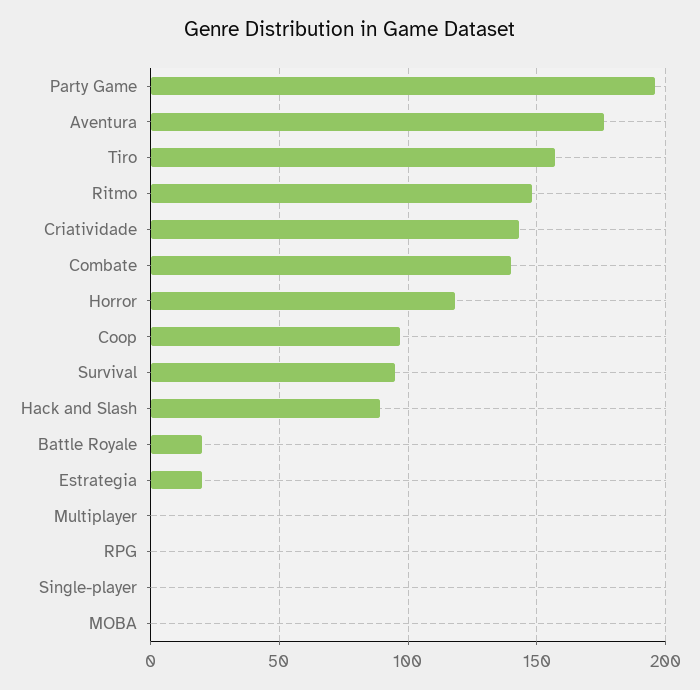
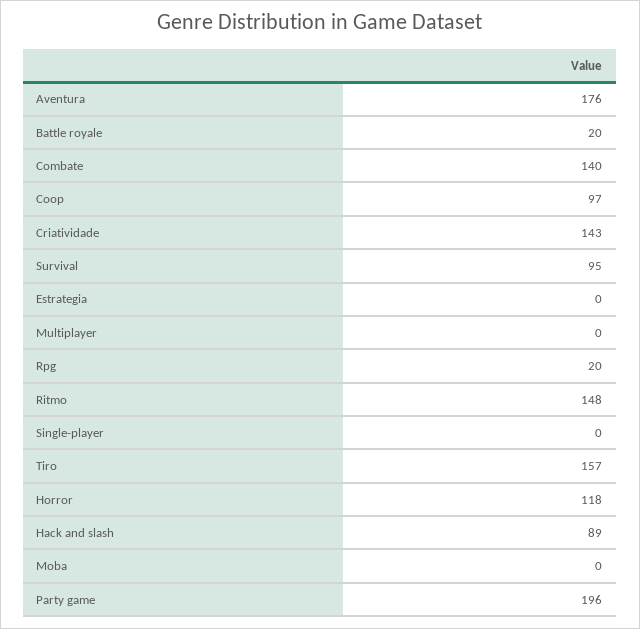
Estrategia: 20 -> 0
RPG: 0 -> 20

